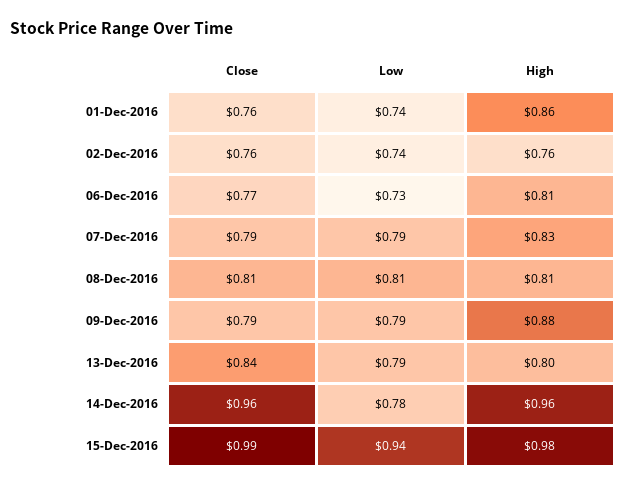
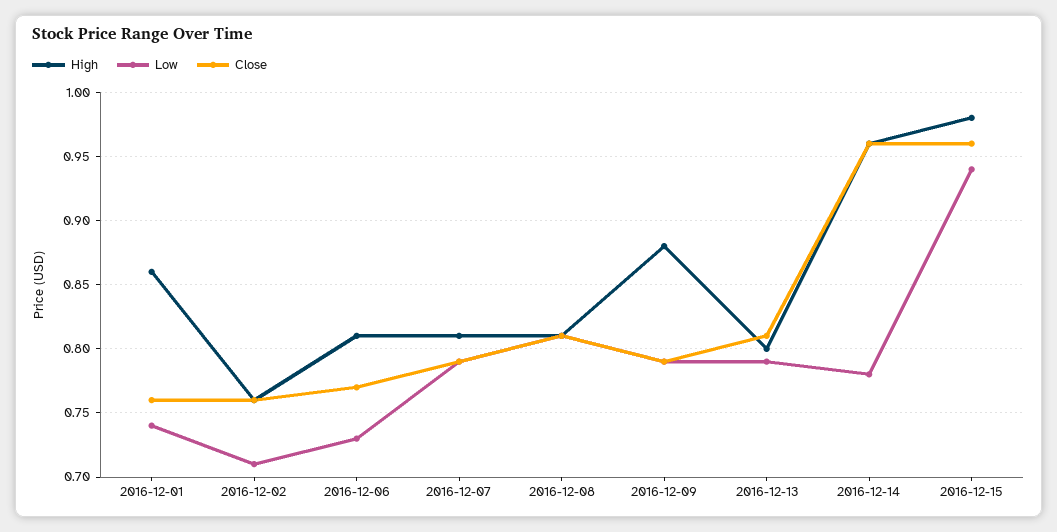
Low, 02-Dec-2016: 0.74 -> 0.71
High, 07-Dec-2016: 0.83 -> 0.81
Close, 13-Dec-2016: 0.84 -> 0.81
Close, 15-Dec-2016: 0.99 -> 0.96

